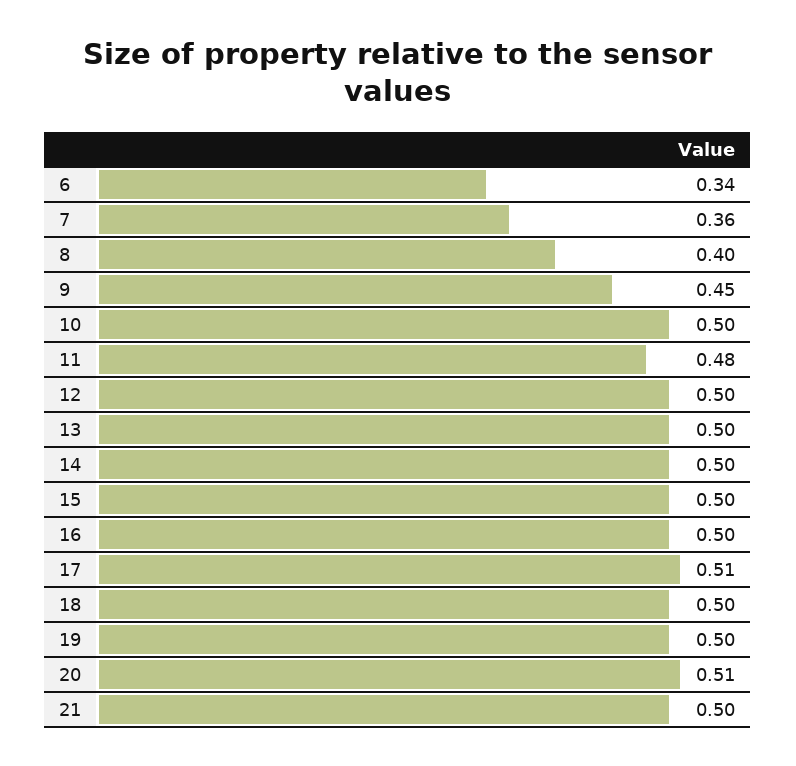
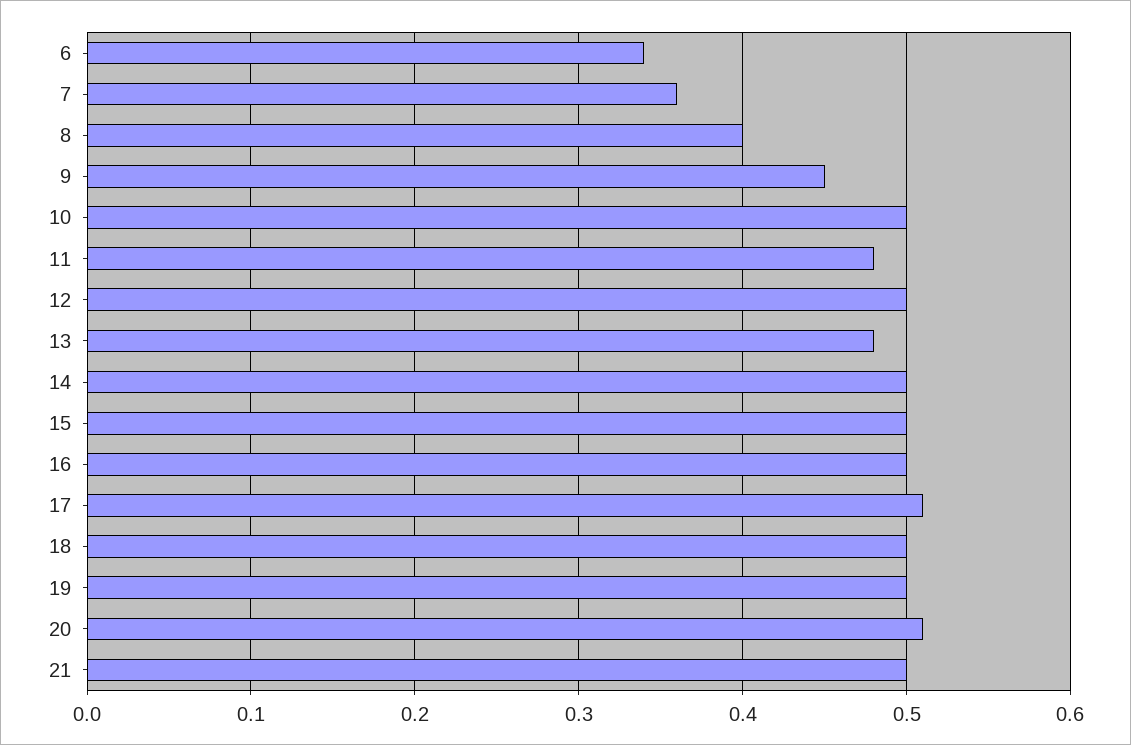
13: 0.5 -> 0.48

